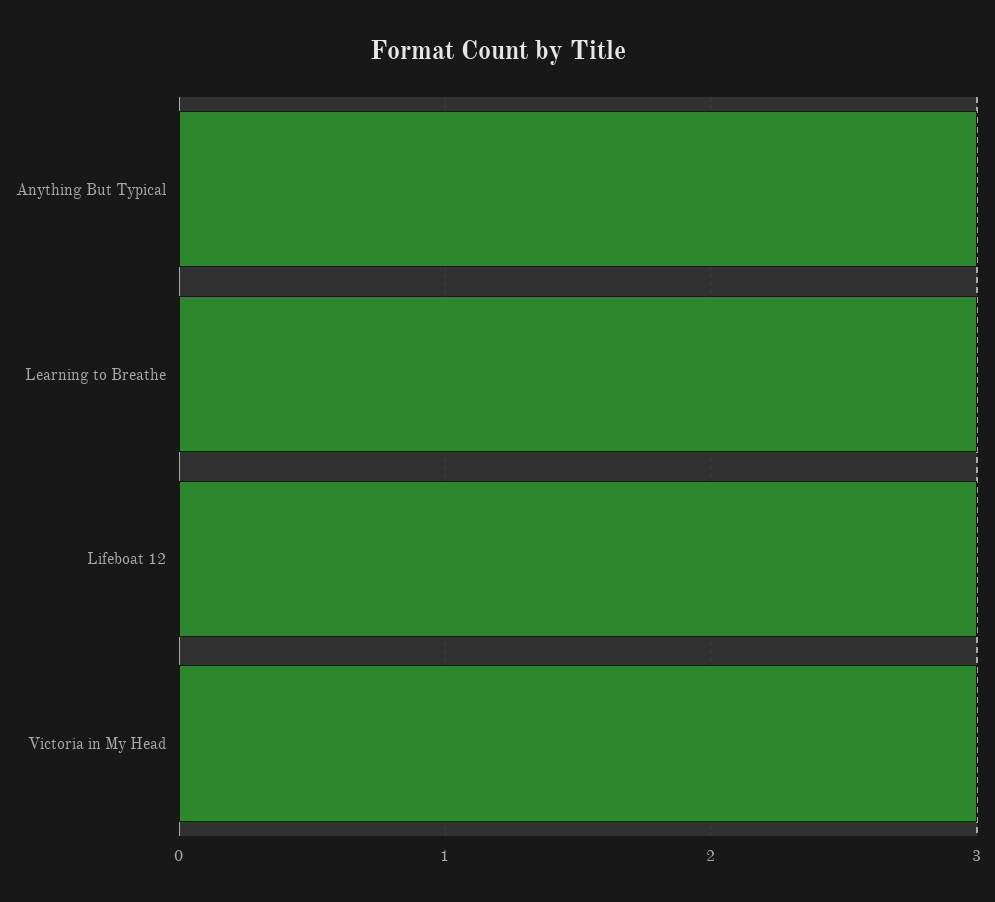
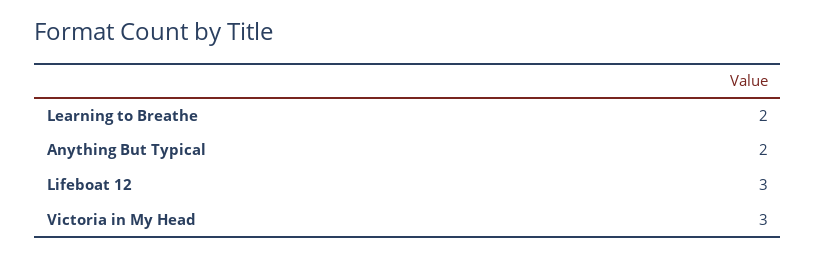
Anything But Typical: 3 -> 2
Learning to Breathe: 3 -> 2

